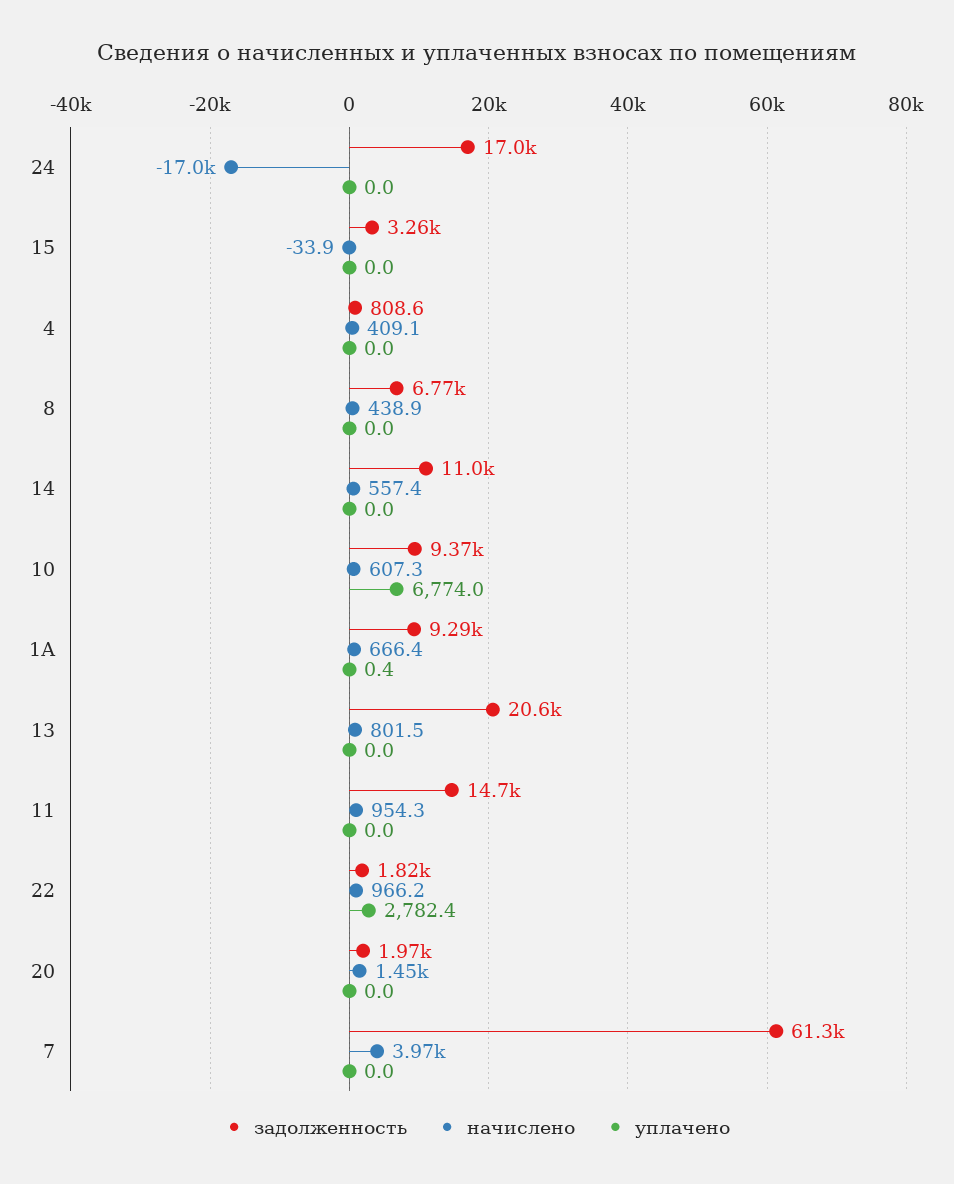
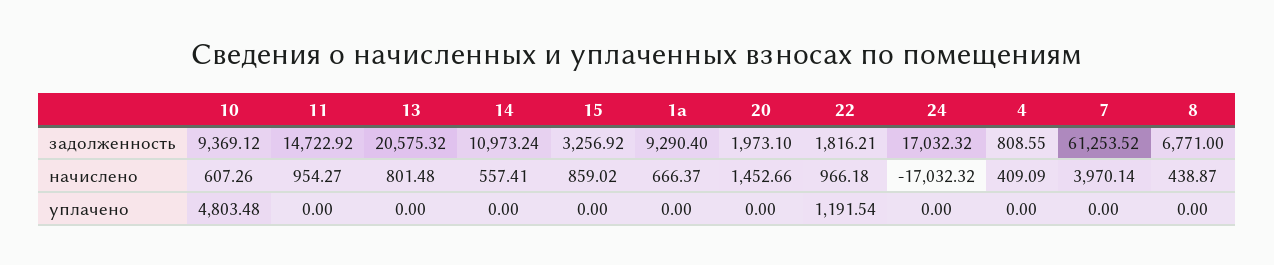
начислено, 15: -33.9 -> 859.02
уплачено, 10: 6774 -> 4803.48
уплачено, 1А: 0.4 -> 0
уплачено, 22: 2782.4 -> 1191.54

